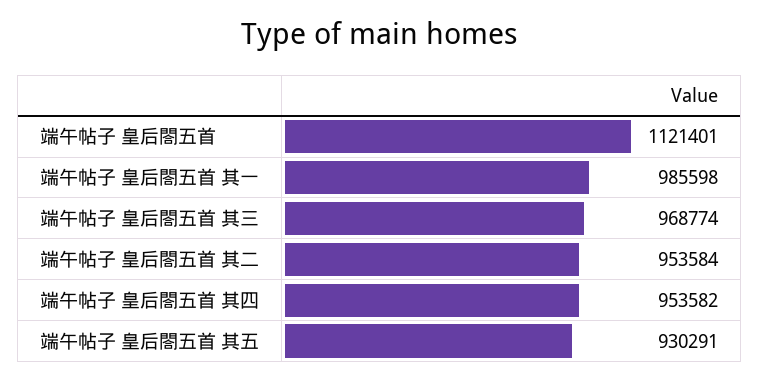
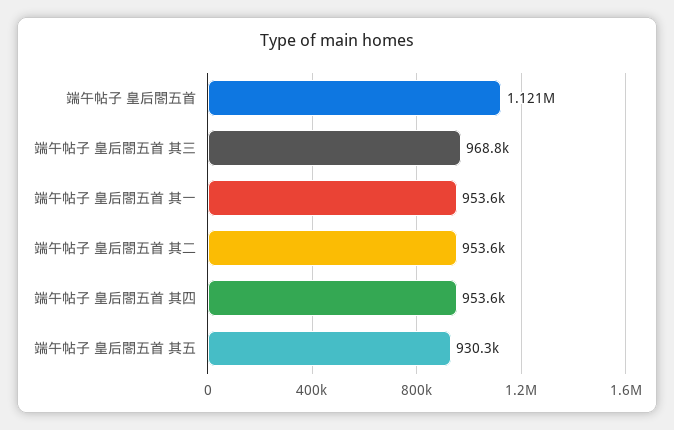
端午帖子 皇后閤五首 其一: 985598 -> 953600

